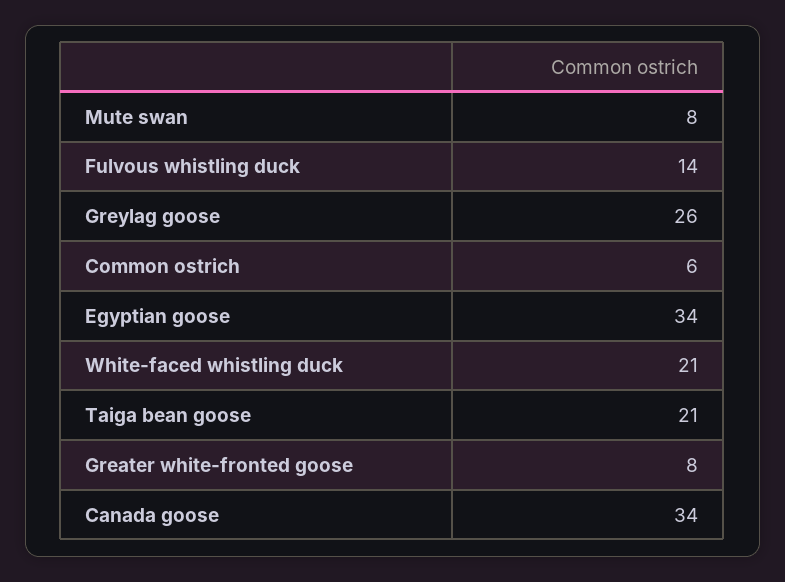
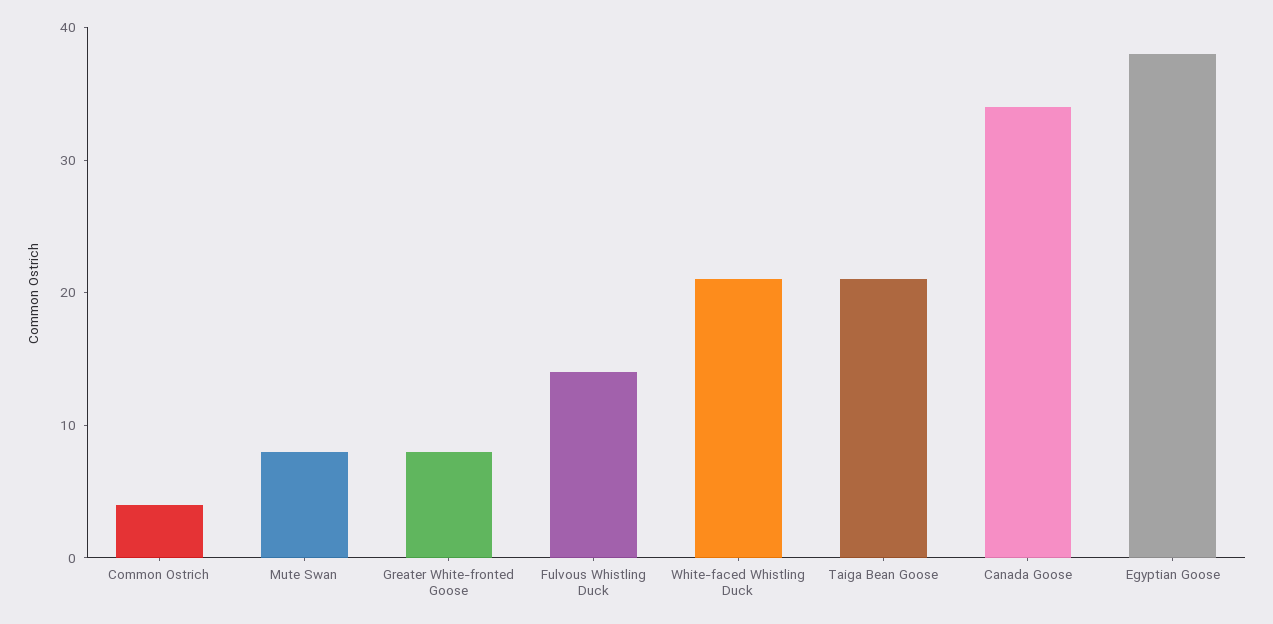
Greylag goose: 26 -> none
Common ostrich: 6 -> 4
Egyptian goose: 34 -> 38

